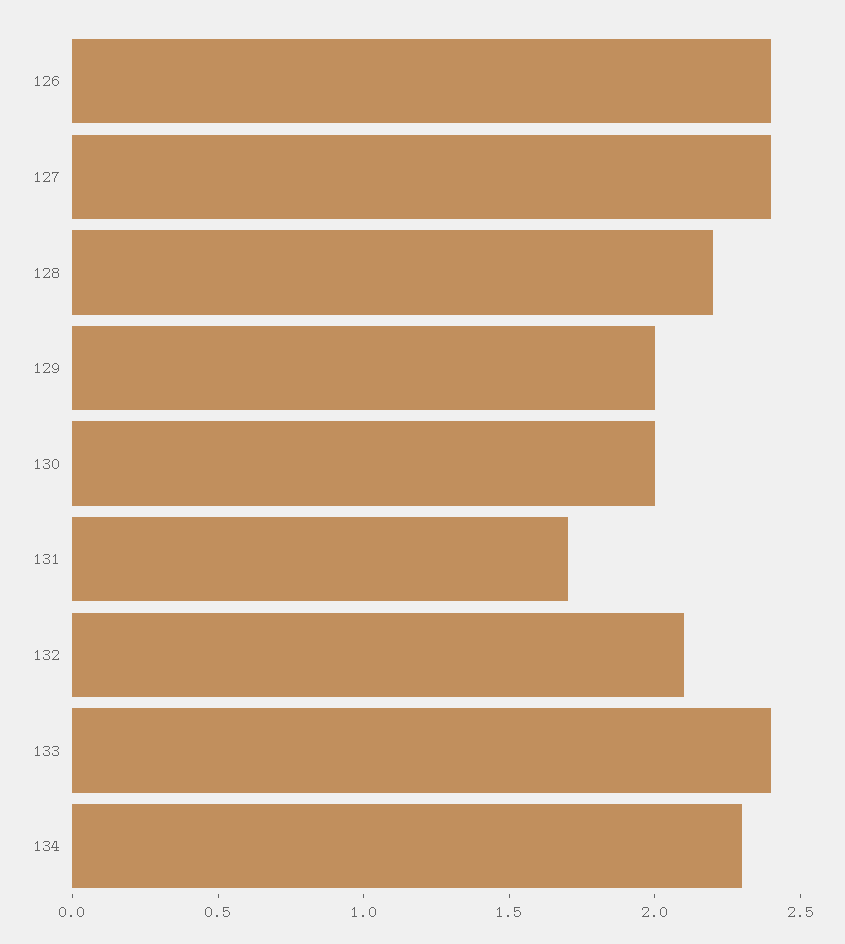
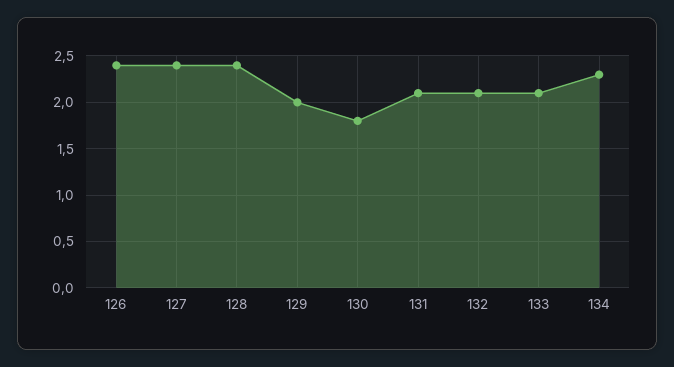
128: 2.2 -> 2.4
130: 2 -> 1.8
131: 1.7 -> 2.1
133: 2.4 -> 2.1

